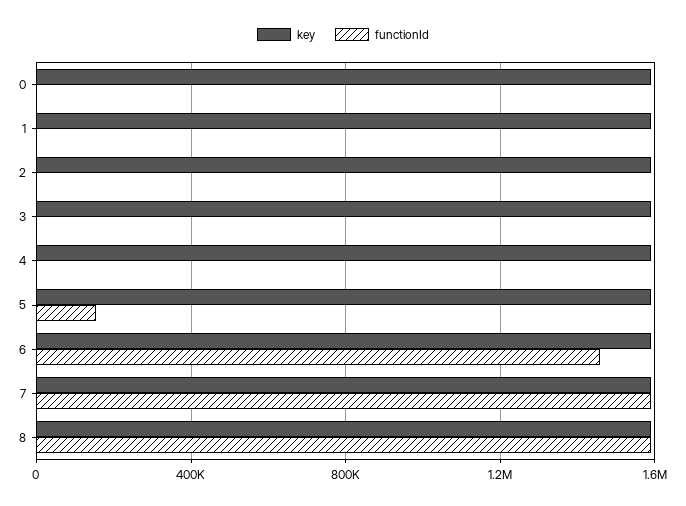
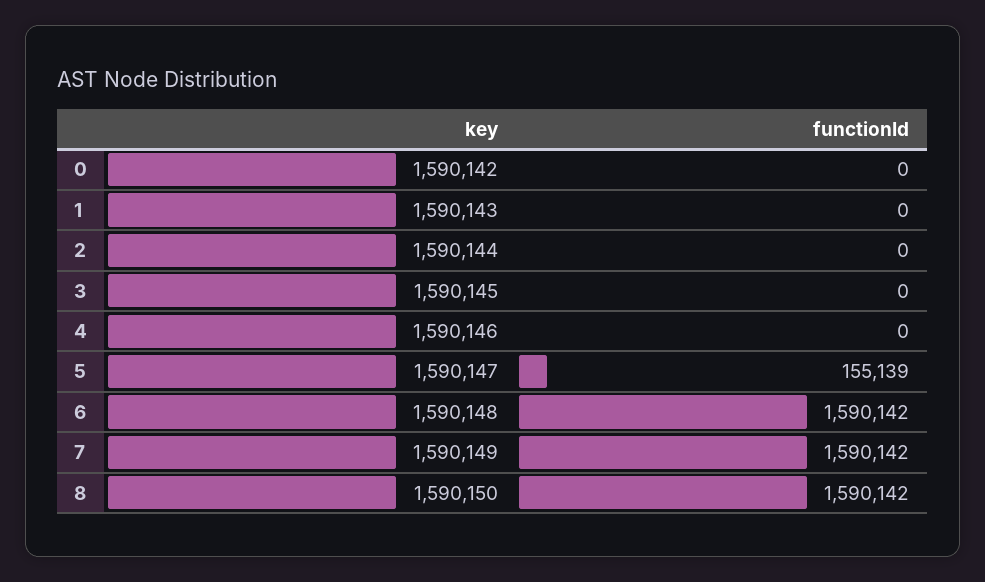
functionId, 6: 1450000 -> 1590142

